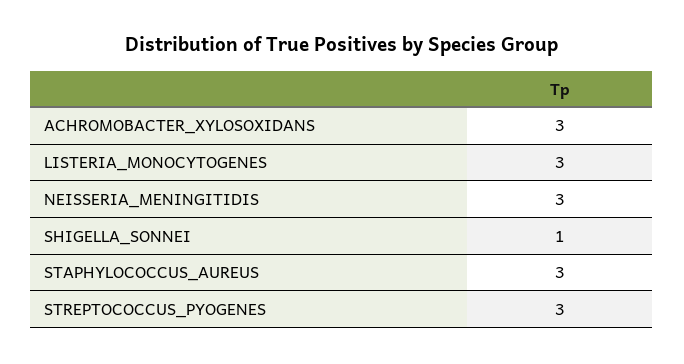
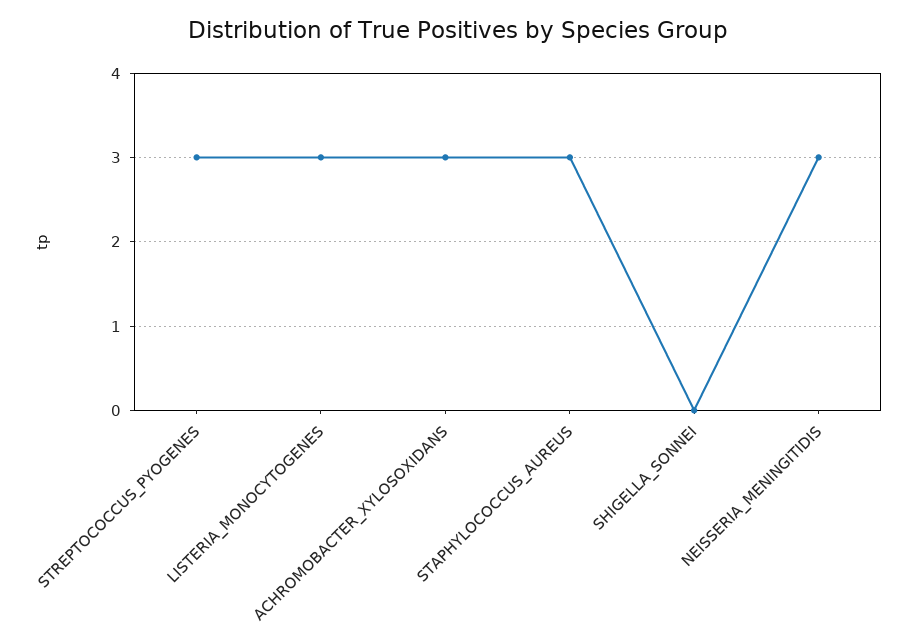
SHIGELLA_SONNEI: 1 -> 0

